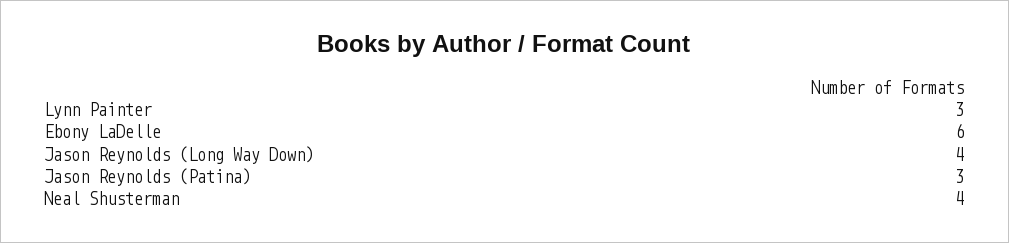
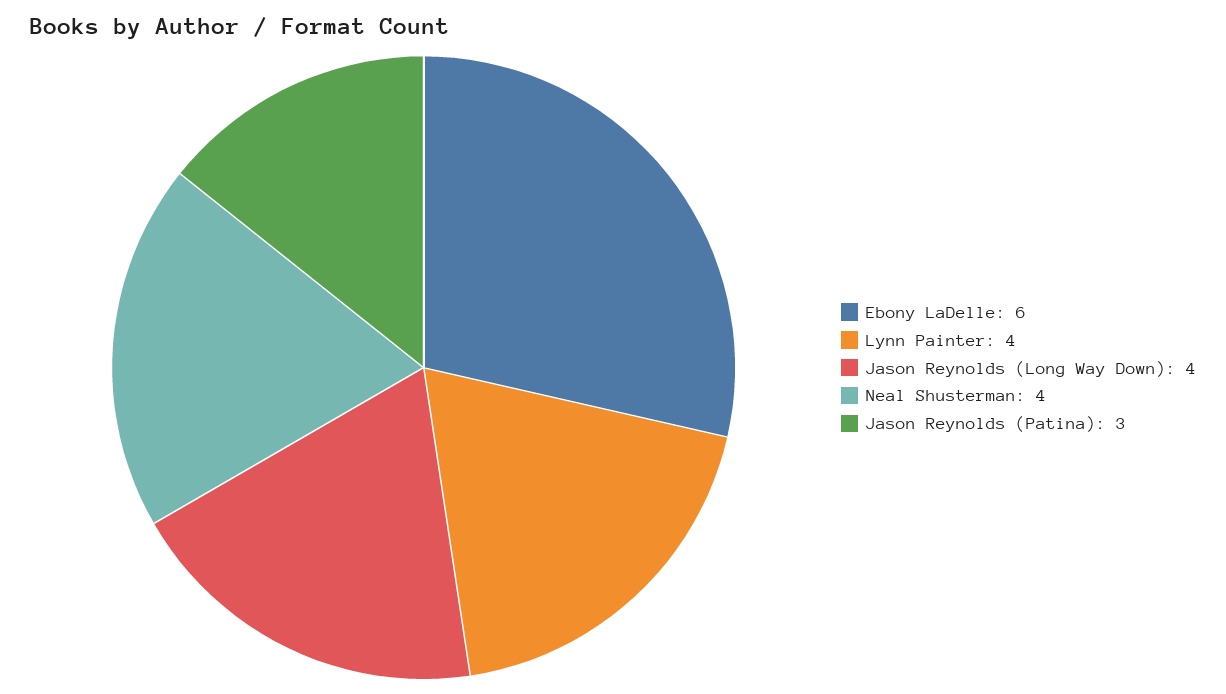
Lynn Painter: 3 -> 4

